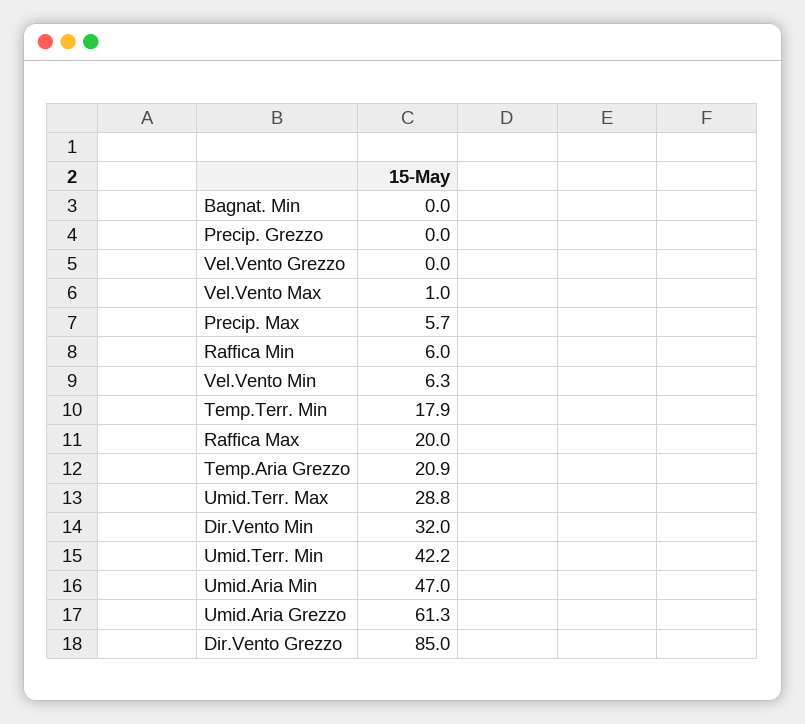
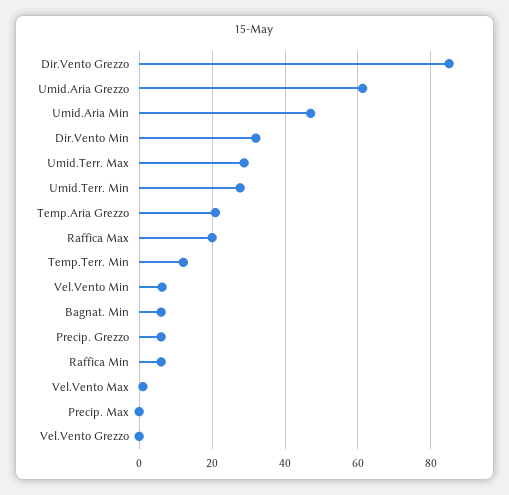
Bagnat. Min: 0 -> 6
Precip. Grezzo: 0 -> 6
Precip. Max: 5.7 -> 0
Temp.Terr. Min: 17.9 -> 12
Umid.Terr. Min: 42.2 -> 28

